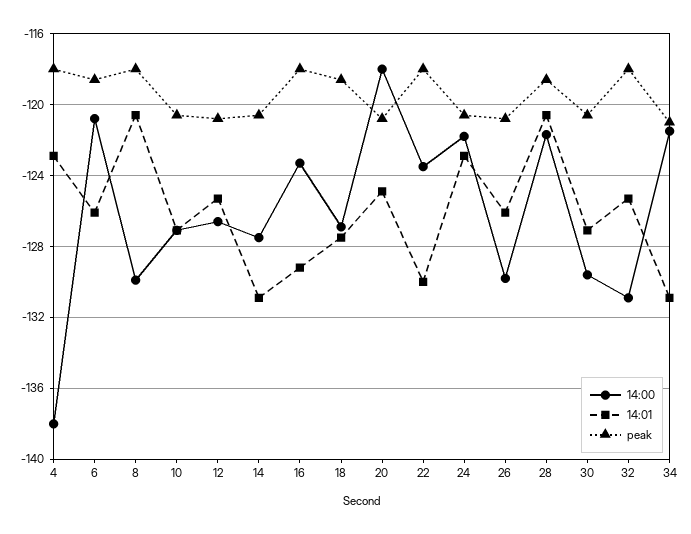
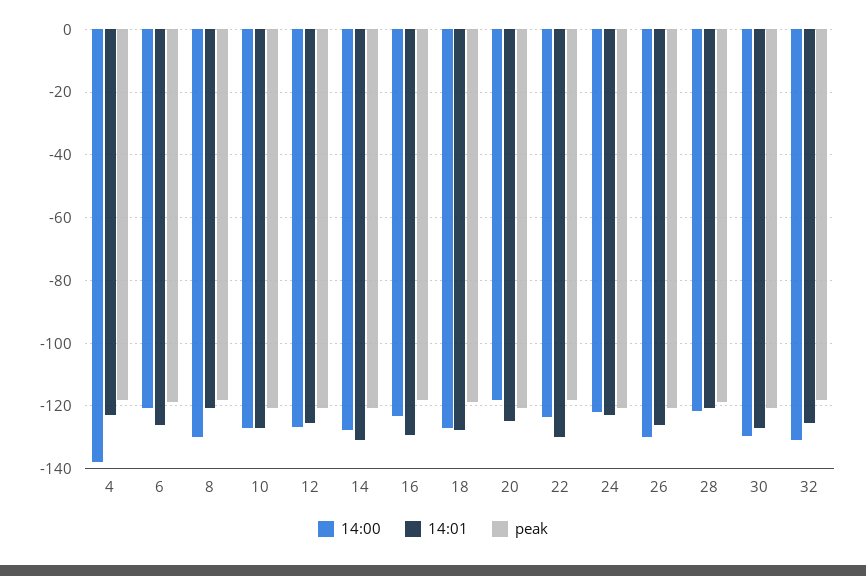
14:00, 34: -121.5 -> none
14:01, 34: -131 -> none
peak, 34: -121 -> none

